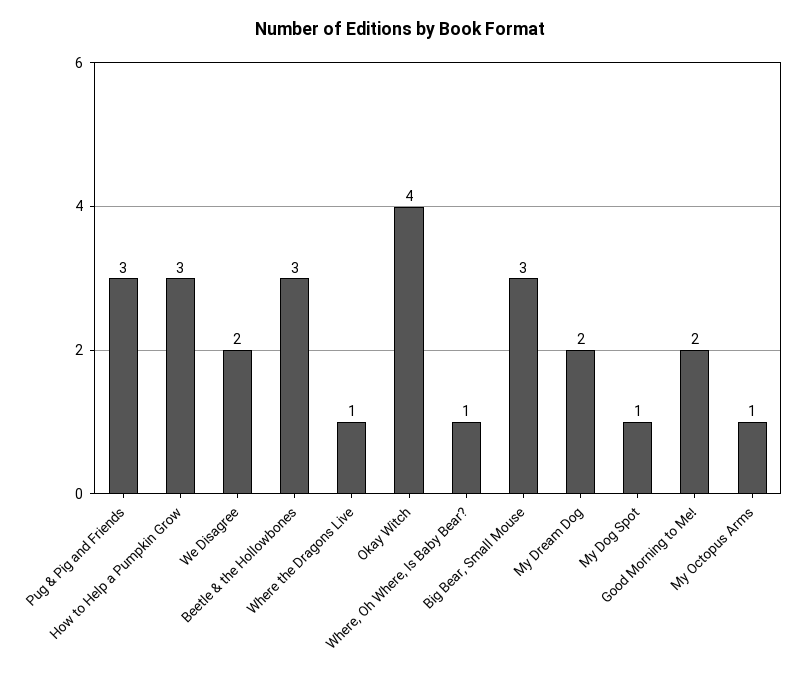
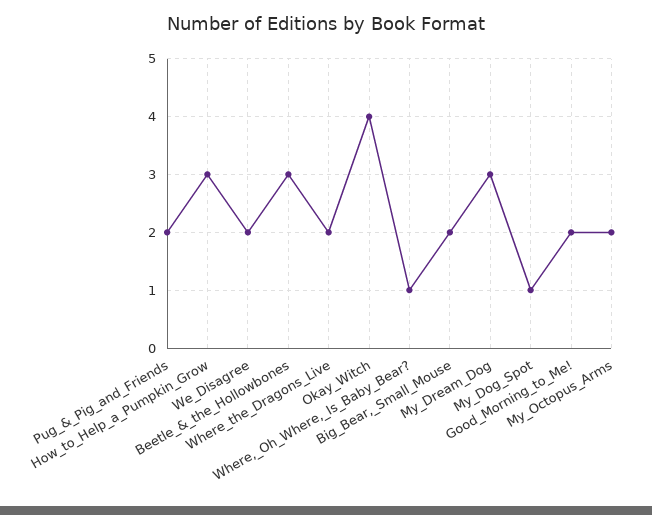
Pug & Pig and Friends: 3 -> 2
Where the Dragons Live: 1 -> 2
Big Bear, Small Mouse: 3 -> 2
My Dream Dog: 2 -> 3
My Octopus Arms: 1 -> 2

